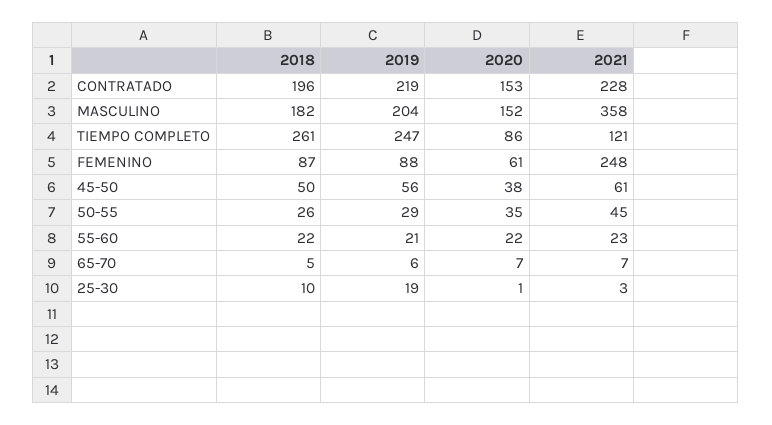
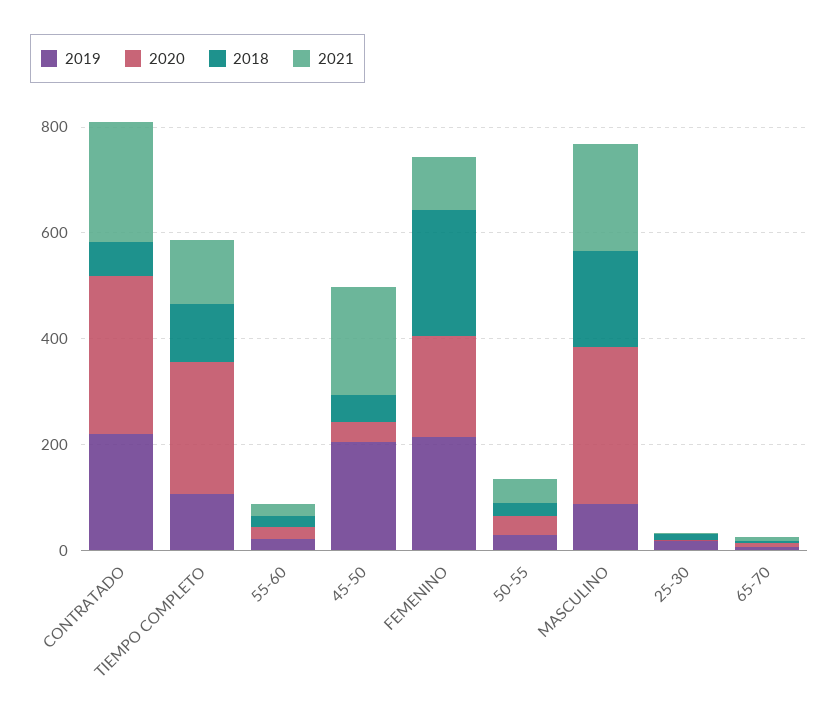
2018, CONTRATADO: 196 -> 50
2020, CONTRATADO: 153 -> 300
2019, MASCULINO: 204 -> 100
2020, MASCULINO: 152 -> 300
2021, MASCULINO: 358 -> 200
2018, TIEMPO COMPLETO: 261 -> 100
2019, TIEMPO COMPLETO: 247 -> 100
2020, TIEMPO COMPLETO: 86 -> 250
2018, FEMENINO: 87 -> 250
2019, FEMENINO: 88 -> 200
2020, FEMENINO: 61 -> 200
2021, FEMENINO: 248 -> 100
2019, 45-50: 56 -> 200
2021, 45-50: 61 -> 200

